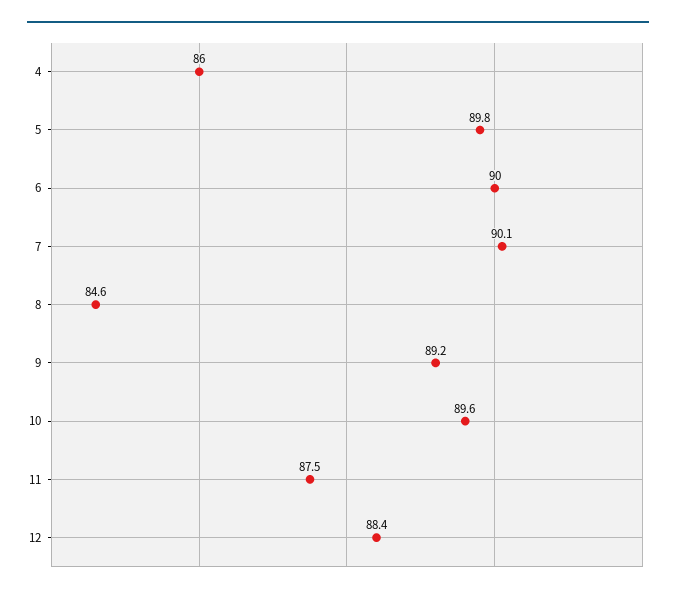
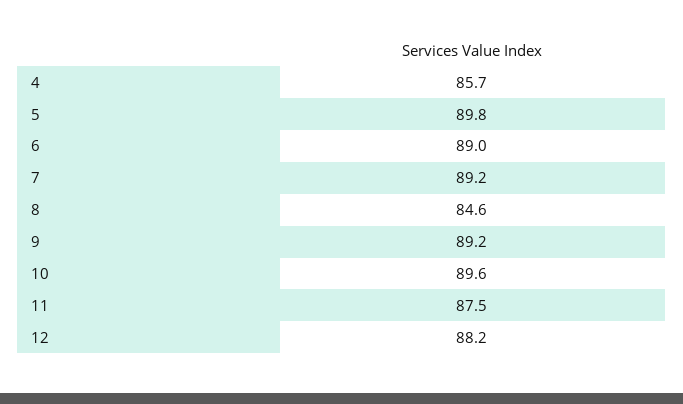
4: 86 -> 85.7
6: 90 -> 89
7: 90.1 -> 89.2
12: 88.4 -> 88.2

